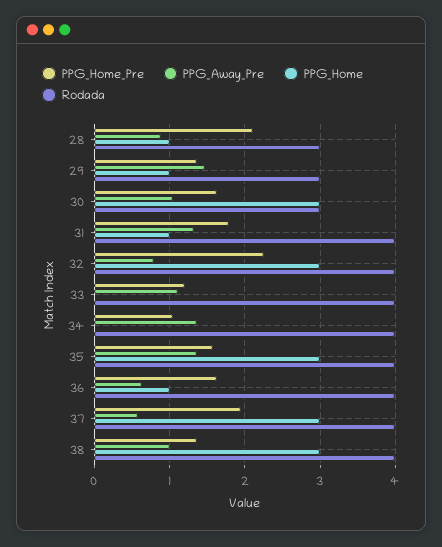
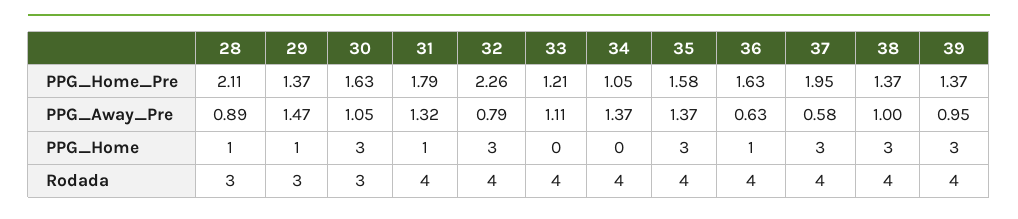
PPG_Home_Pre, 39: none -> 1.37
PPG_Away_Pre, 39: none -> 0.95
PPG_Home, 39: none -> 3
Rodada, 39: none -> 4

